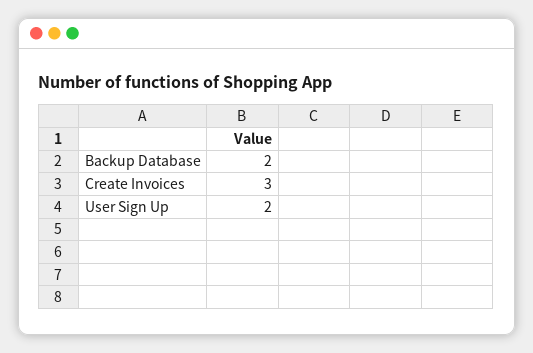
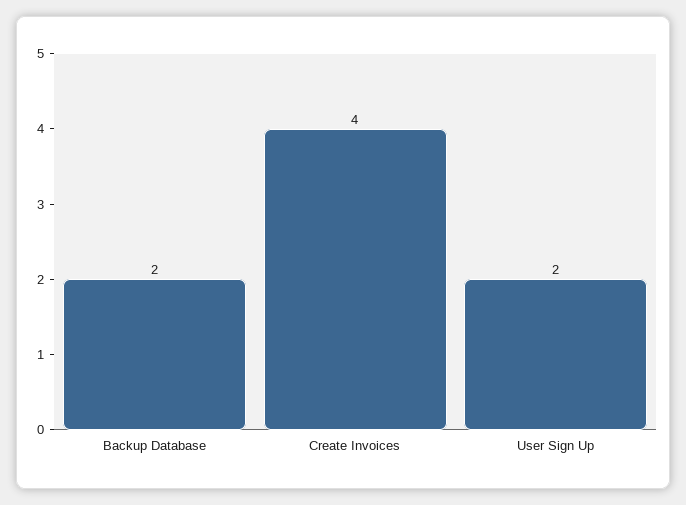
Create Invoices: 3 -> 4

